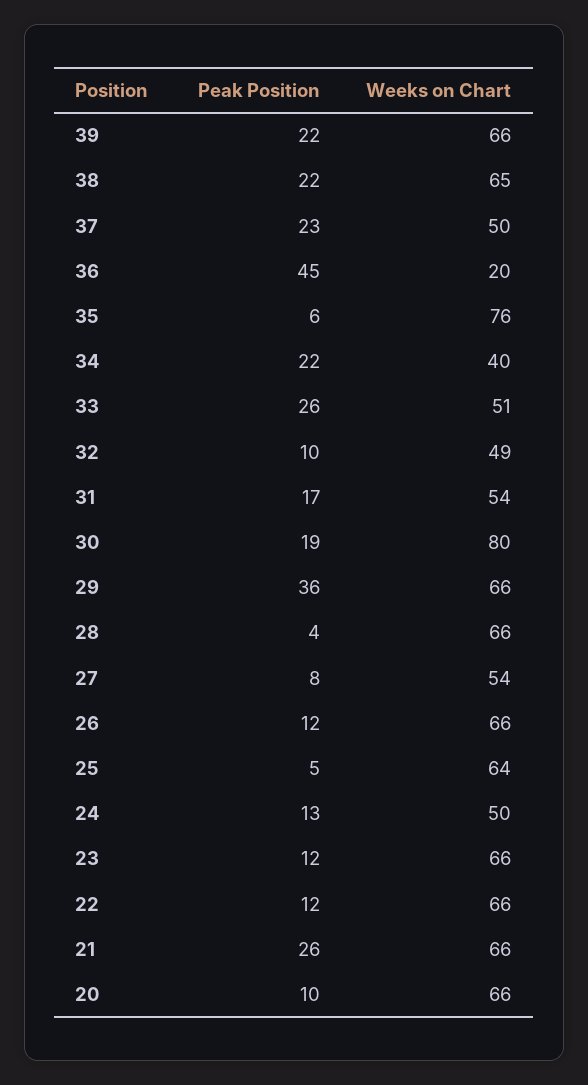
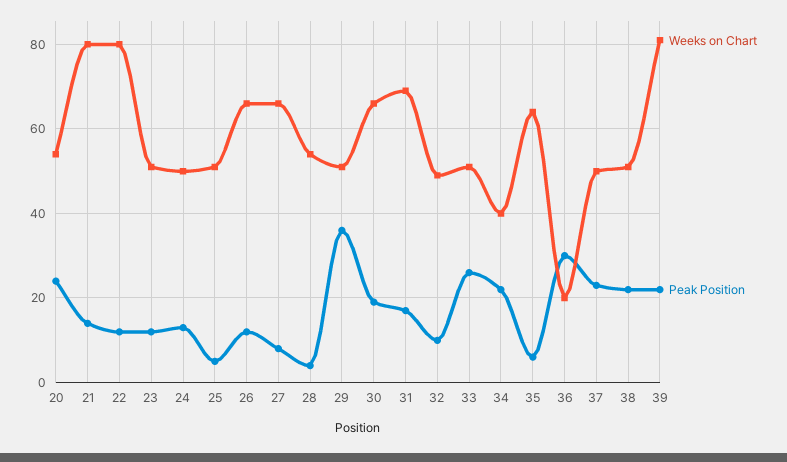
Weeks on Chart, 39: 66 -> 80
Weeks on Chart, 38: 65 -> 50
Peak Position, 36: 45 -> 30
Weeks on Chart, 35: 76 -> 65
Weeks on Chart, 31: 54 -> 70
Weeks on Chart, 30: 80 -> 65
Weeks on Chart, 29: 66 -> 50
Weeks on Chart, 28: 66 -> 55
Weeks on Chart, 27: 54 -> 65
Weeks on Chart, 25: 64 -> 50
Weeks on Chart, 23: 66 -> 50
Weeks on Chart, 22: 66 -> 80
Peak Position, 21: 26 -> 15
Weeks on Chart, 21: 66 -> 80
Peak Position, 20: 10 -> 25
Weeks on Chart, 20: 66 -> 55

